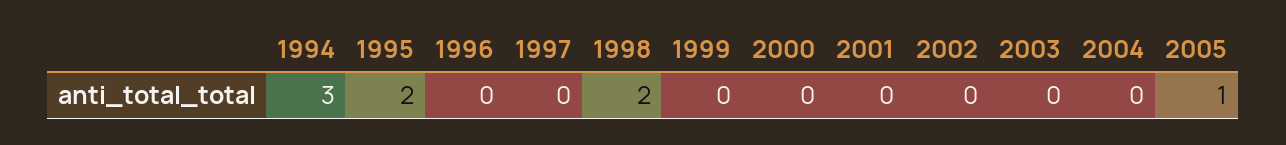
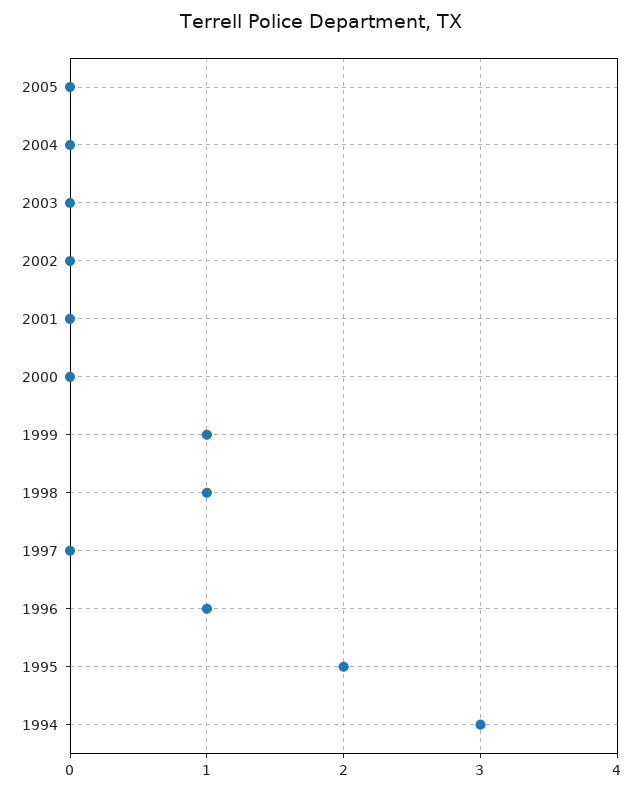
1996: 0 -> 1
1998: 2 -> 1
1999: 0 -> 1
2005: 1 -> 0

